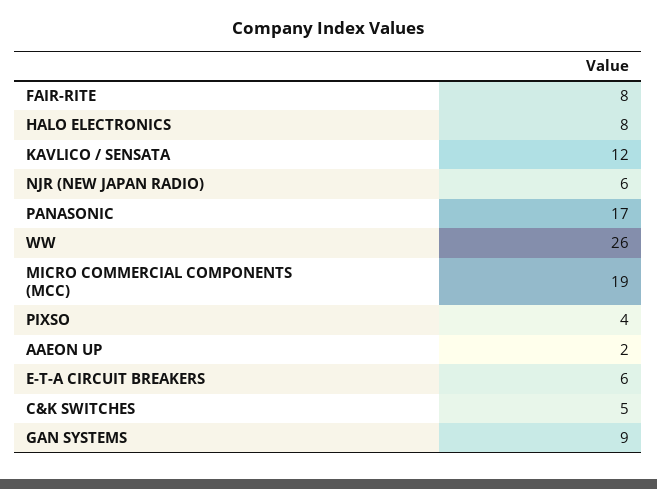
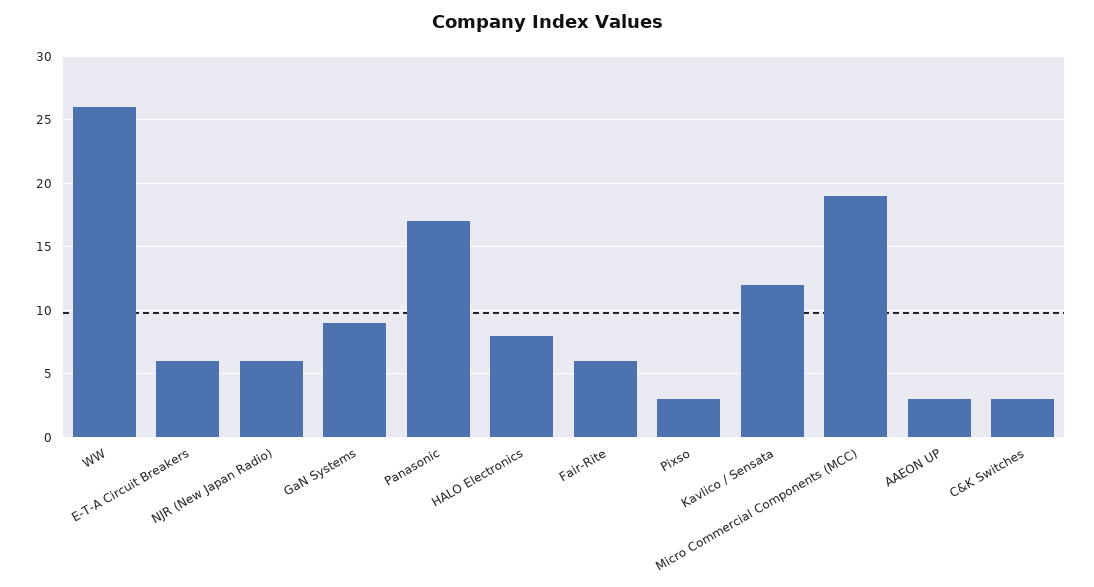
FAIR-RITE: 8 -> 6
PIXSO: 4 -> 3
AAEON UP: 2 -> 3
C&K SWITCHES: 5 -> 3

